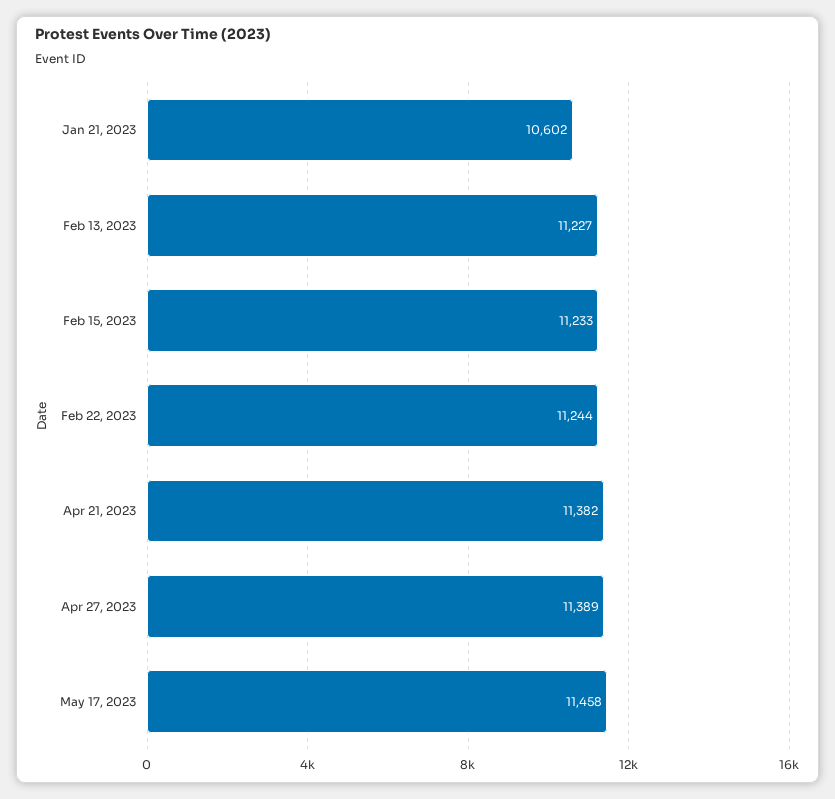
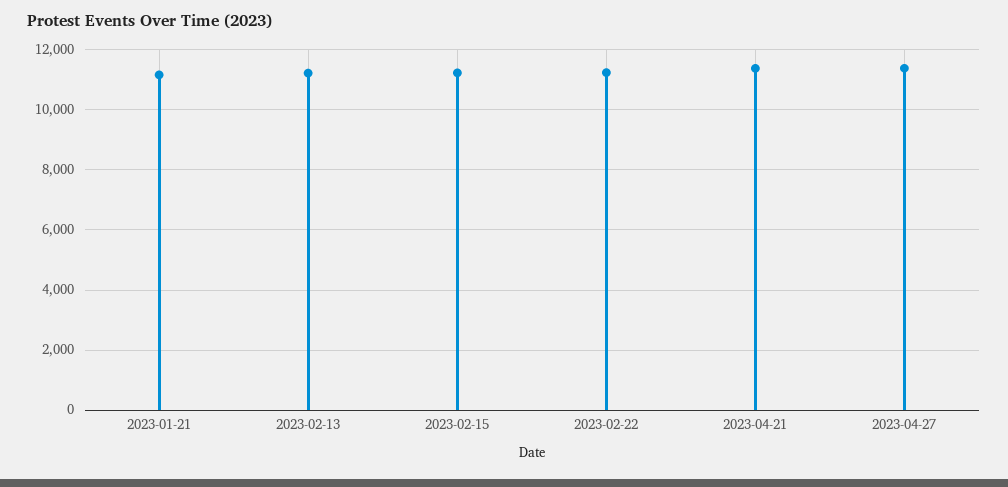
Jan 21, 2023: 10602 -> 11200
May 17, 2023: 11458 -> none

